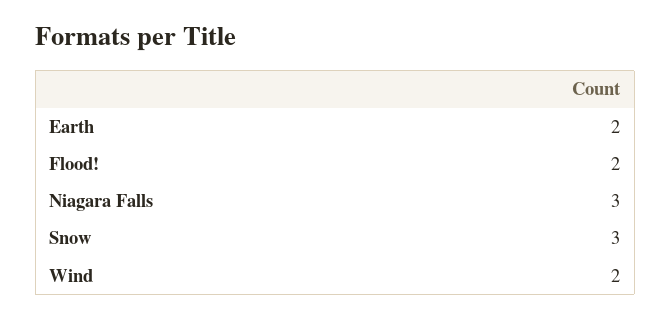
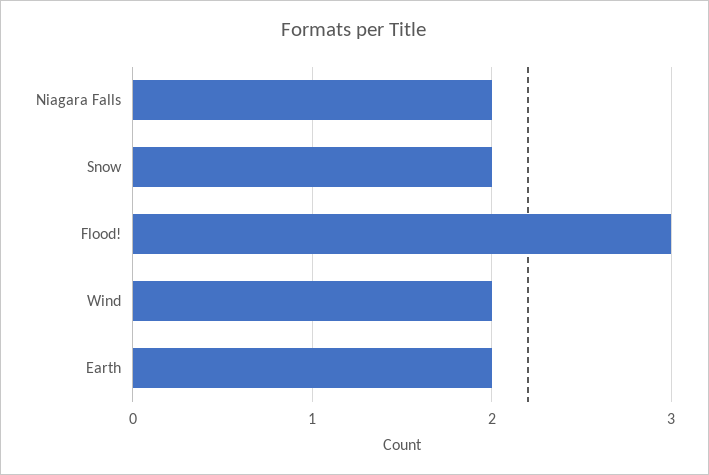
Flood!: 2 -> 3
Niagara Falls: 3 -> 2
Snow: 3 -> 2

